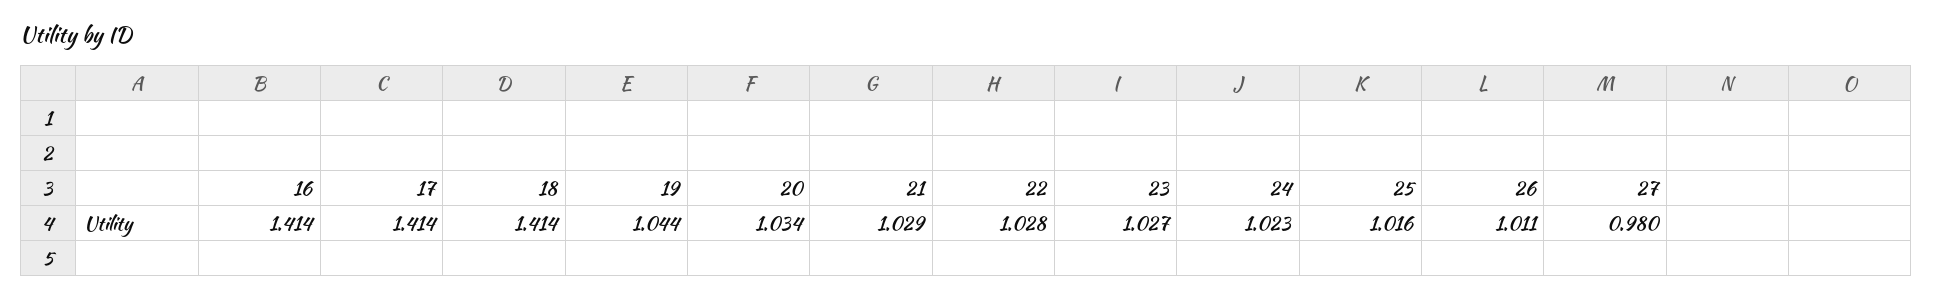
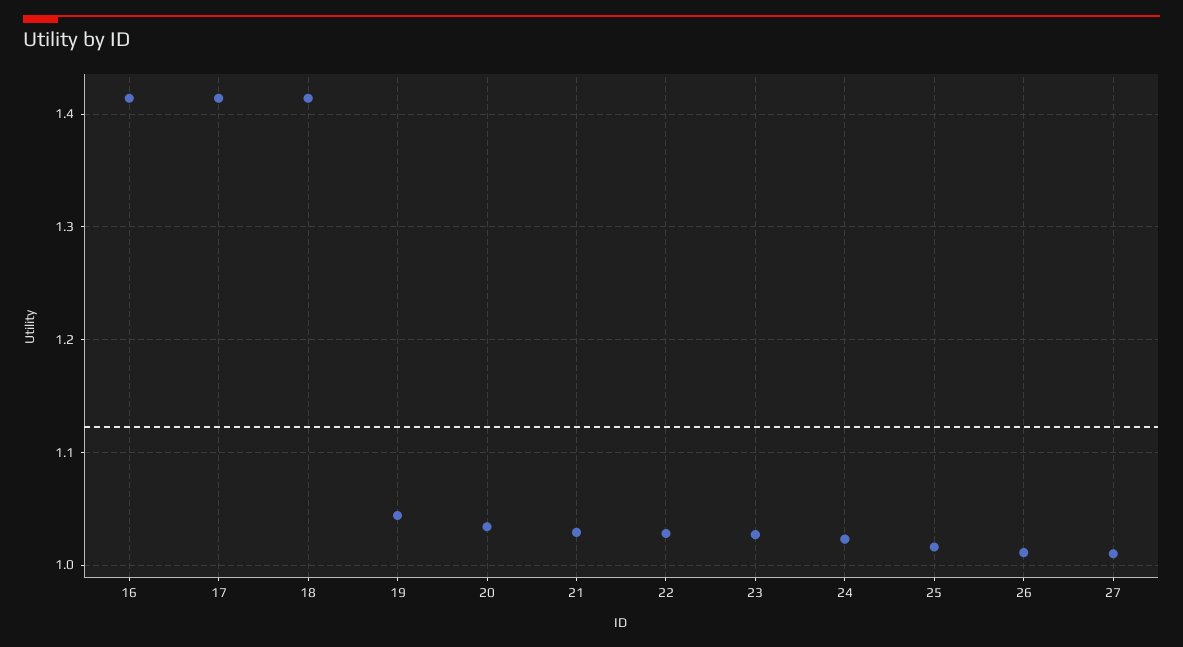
27: 0.98 -> 1.01

